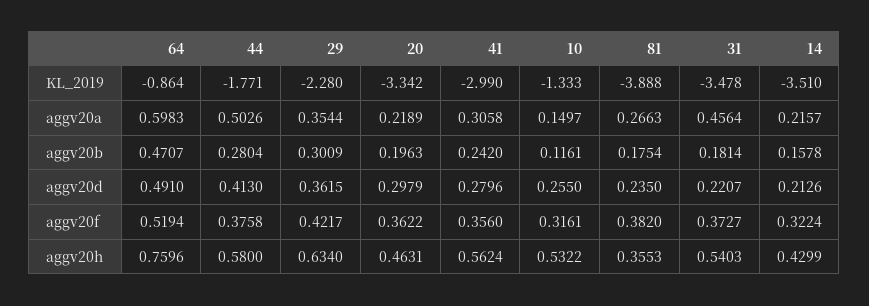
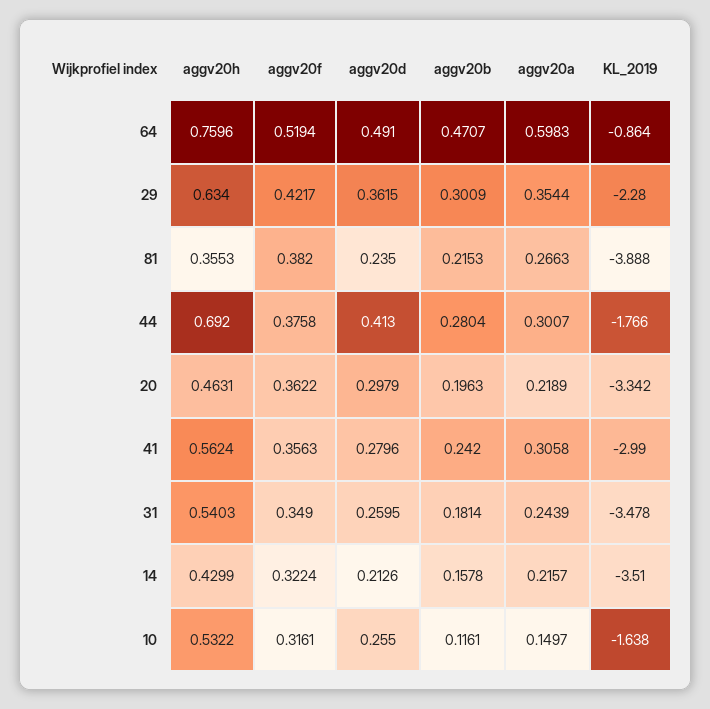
44, KL_2019: -1.771 -> -1.766
10, KL_2019: -1.333 -> -1.638
44, aggv20a: 0.5026 -> 0.3007
31, aggv20a: 0.4564 -> 0.2439
81, aggv20b: 0.1754 -> 0.2153
31, aggv20d: 0.2207 -> 0.2595
41, aggv20f: 0.356 -> 0.3563
31, aggv20f: 0.3727 -> 0.349
44, aggv20h: 0.58 -> 0.692

